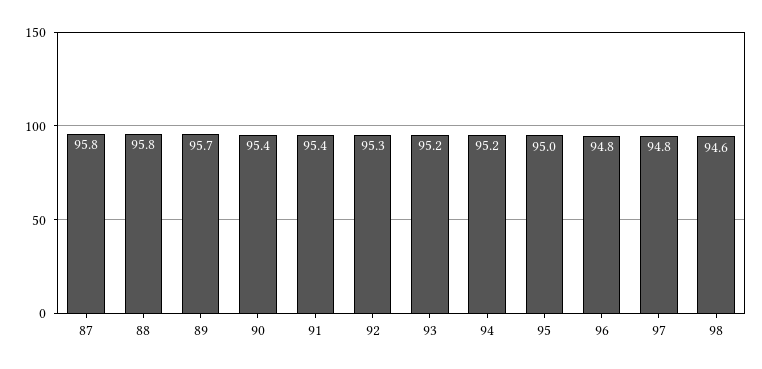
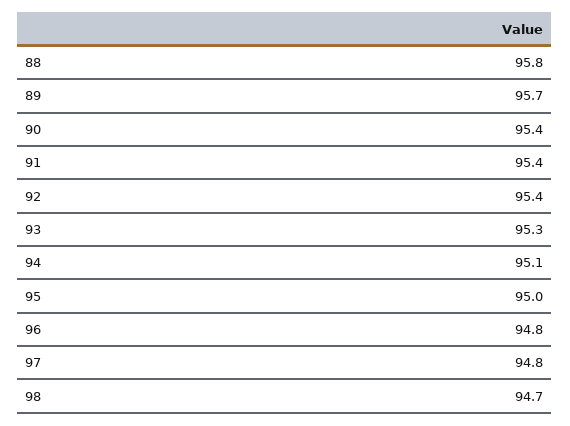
87: 95.8 -> none
92: 95.3 -> 95.4
93: 95.2 -> 95.3
94: 95.2 -> 95.1
98: 94.6 -> 94.7

